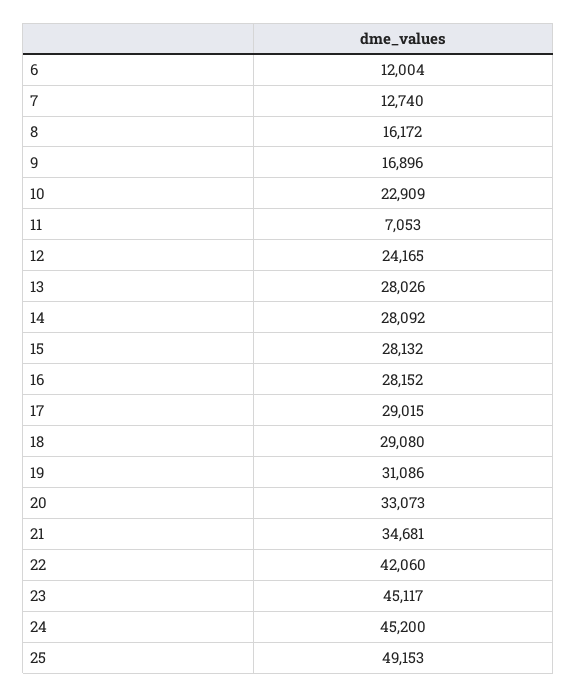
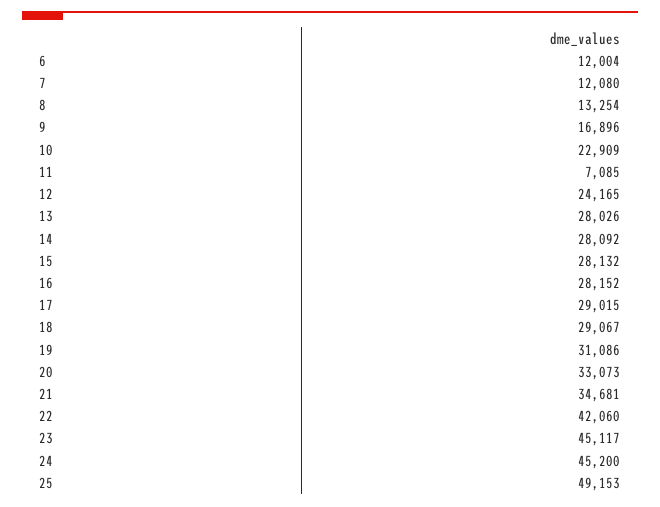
7: 12740 -> 12080
8: 16172 -> 13254
11: 7053 -> 7085
18: 29080 -> 29067

